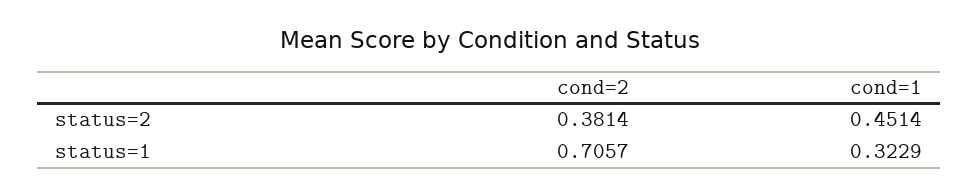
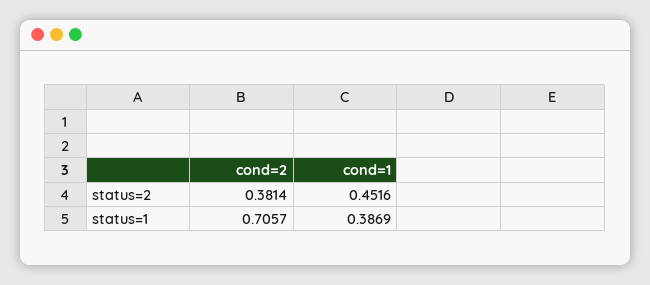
cond=1, status=2: 0.4514 -> 0.4516
cond=1, status=1: 0.3229 -> 0.3869

